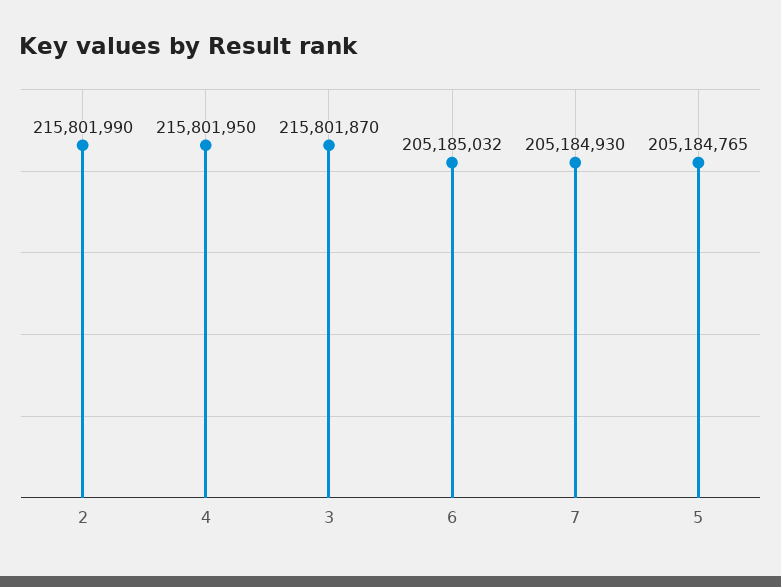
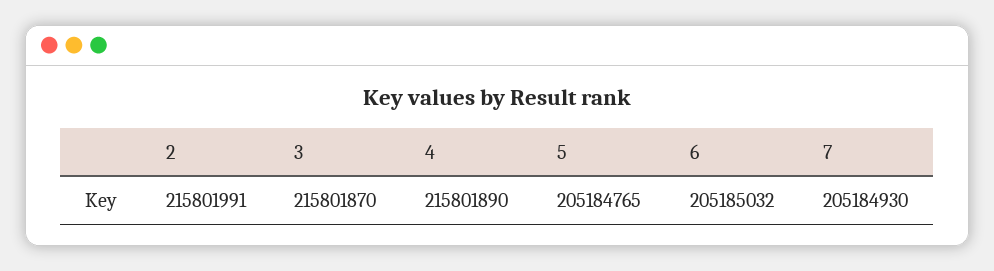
2: 215801990 -> 215801991
4: 215801950 -> 215801890

